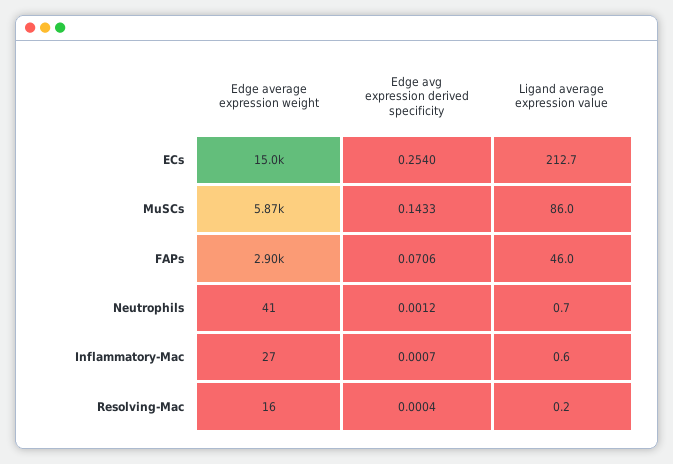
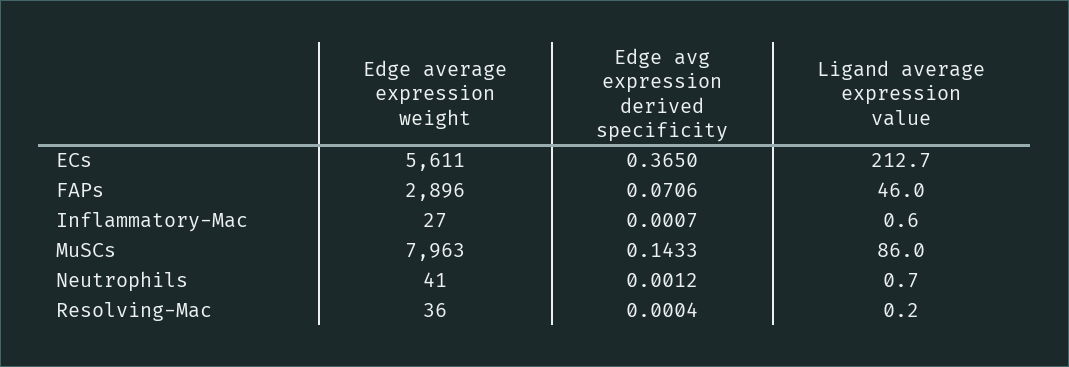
Edge average expression weight, ECs: 15000 -> 5611
Edge avg expression derived specificity, ECs: 0.254 -> 0.365
Edge average expression weight, MuSCs: 5870 -> 7963
Edge average expression weight, Resolving-Mac: 16 -> 36

